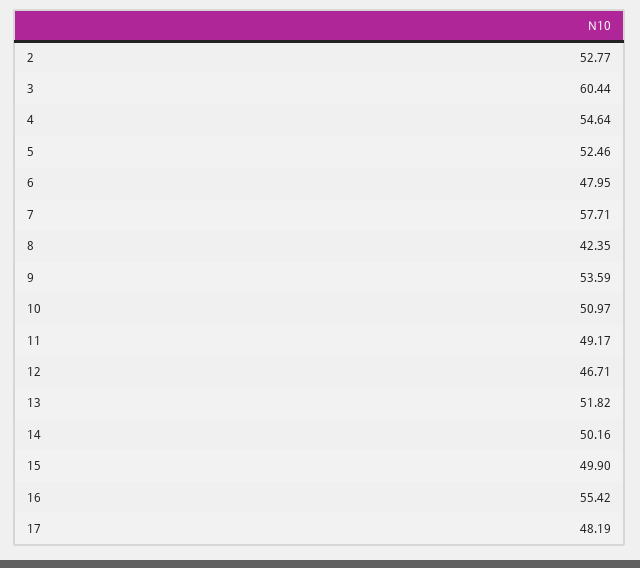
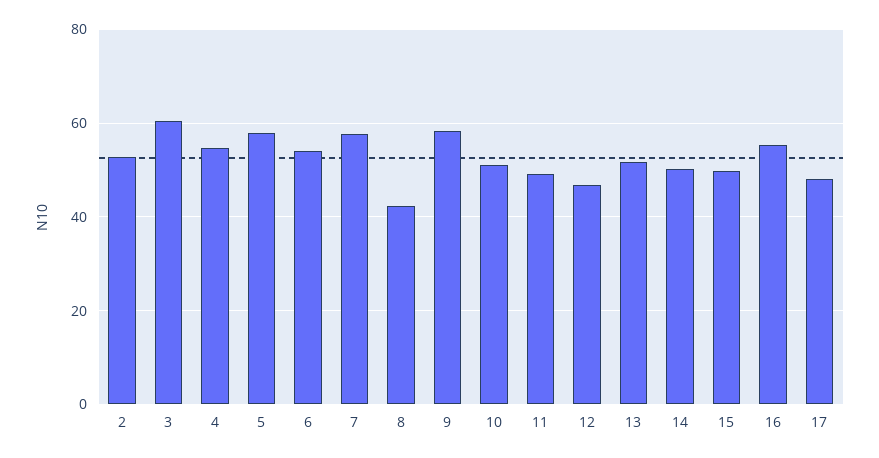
5: 52.46 -> 58
6: 47.95 -> 54
9: 53.59 -> 58

